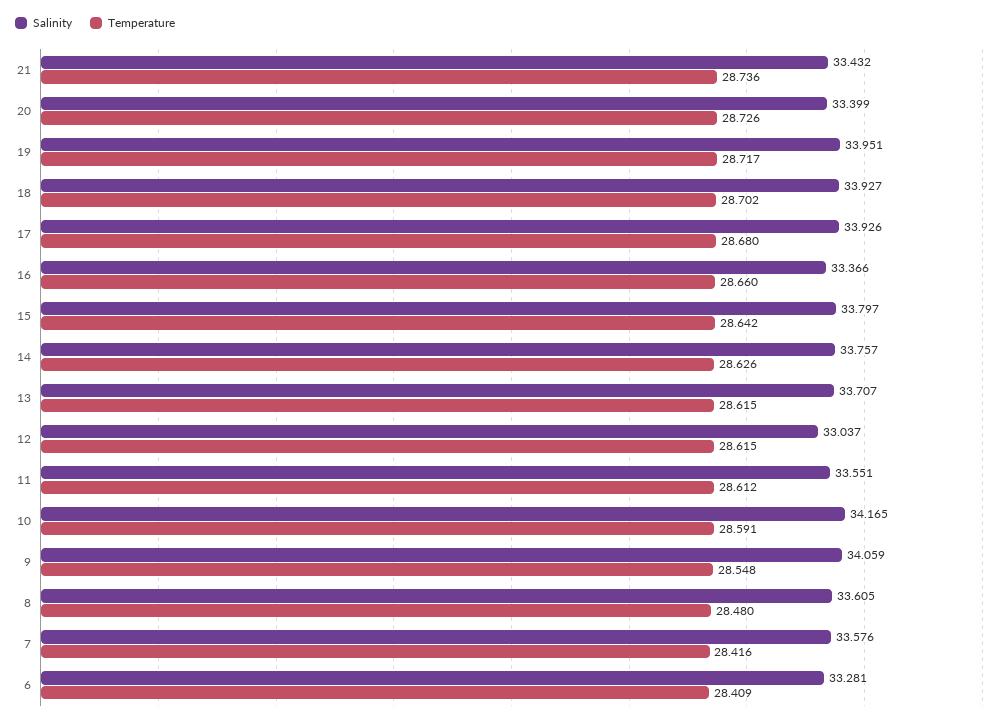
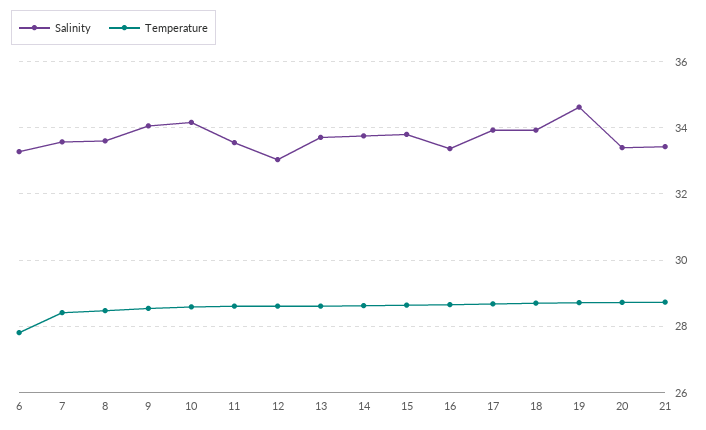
Salinity, 19: 33.951 -> 34.6
Temperature, 6: 28.409 -> 27.8

